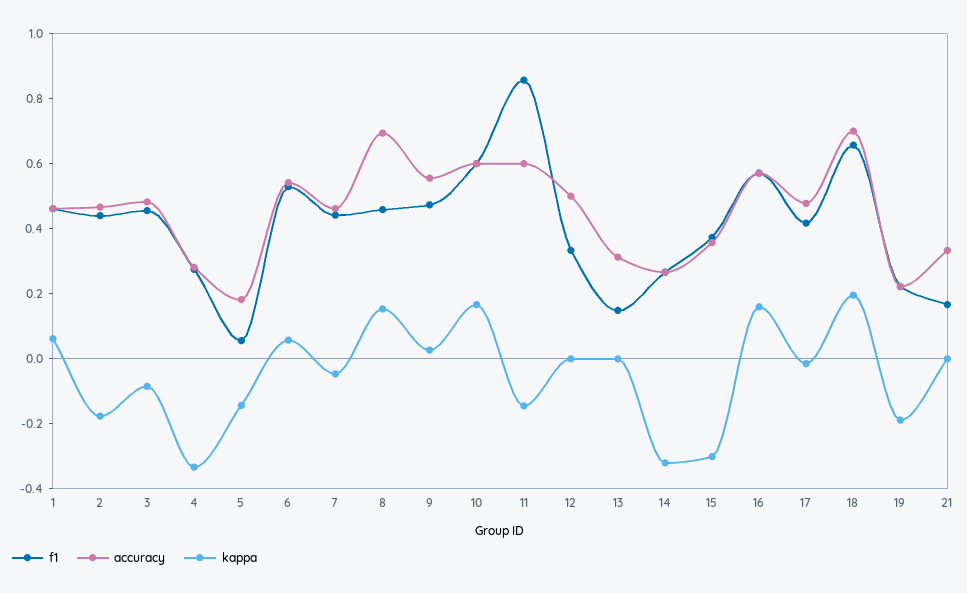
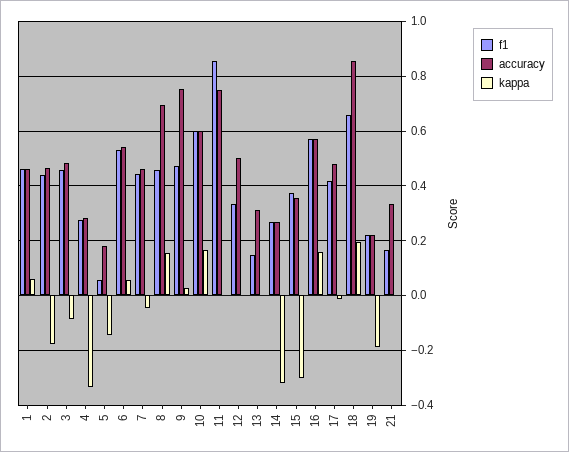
accuracy, 9: 0.55 -> 0.75
accuracy, 11: 0.6 -> 0.75
kappa, 11: -0.15 -> 0
accuracy, 18: 0.7 -> 0.85

